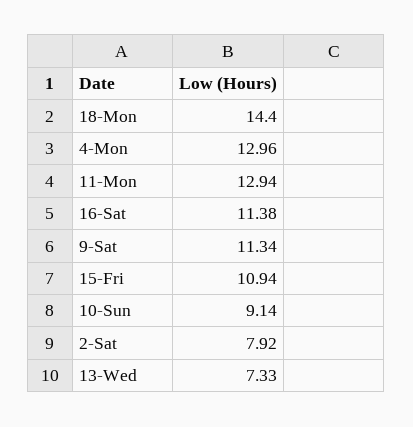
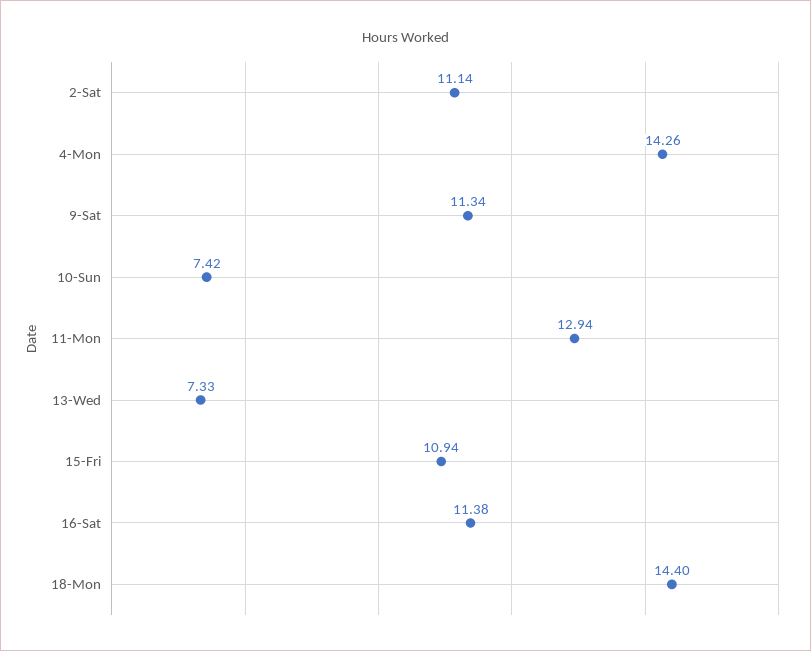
4-Mon: 12.96 -> 14.26
10-Sun: 9.14 -> 7.42
2-Sat: 7.92 -> 11.14

